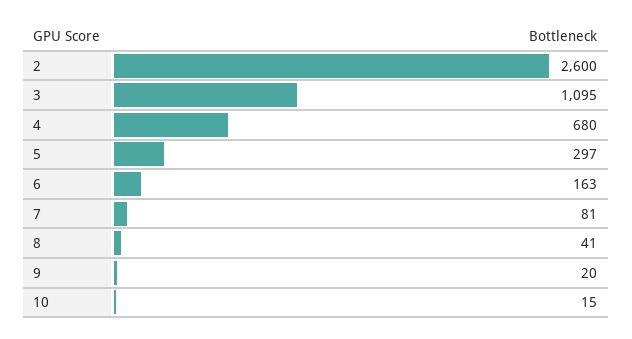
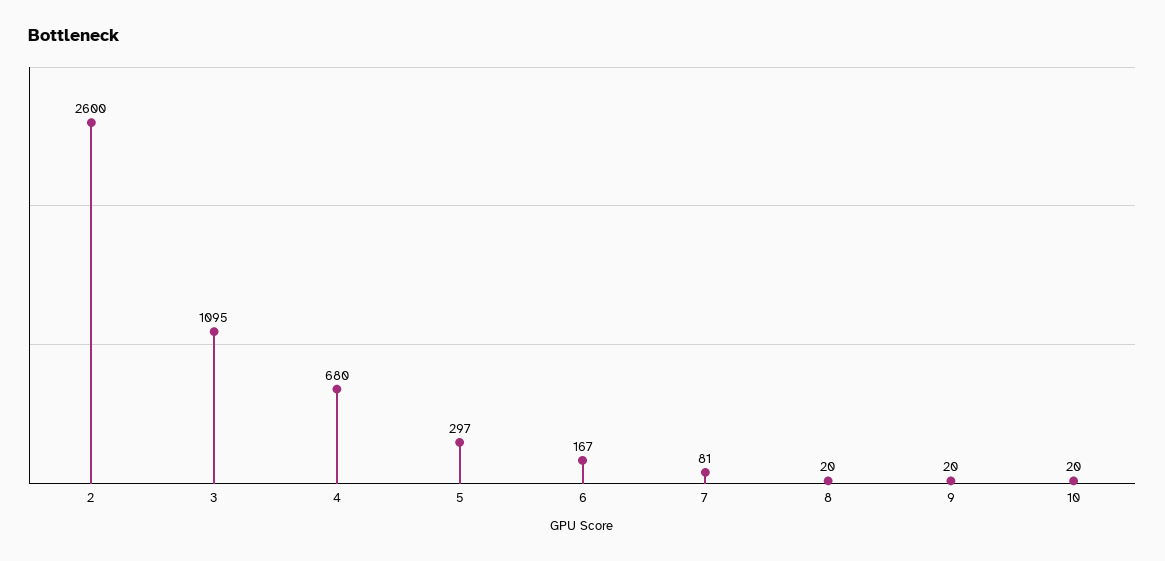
6: 163 -> 167
8: 41 -> 20
10: 15 -> 20

